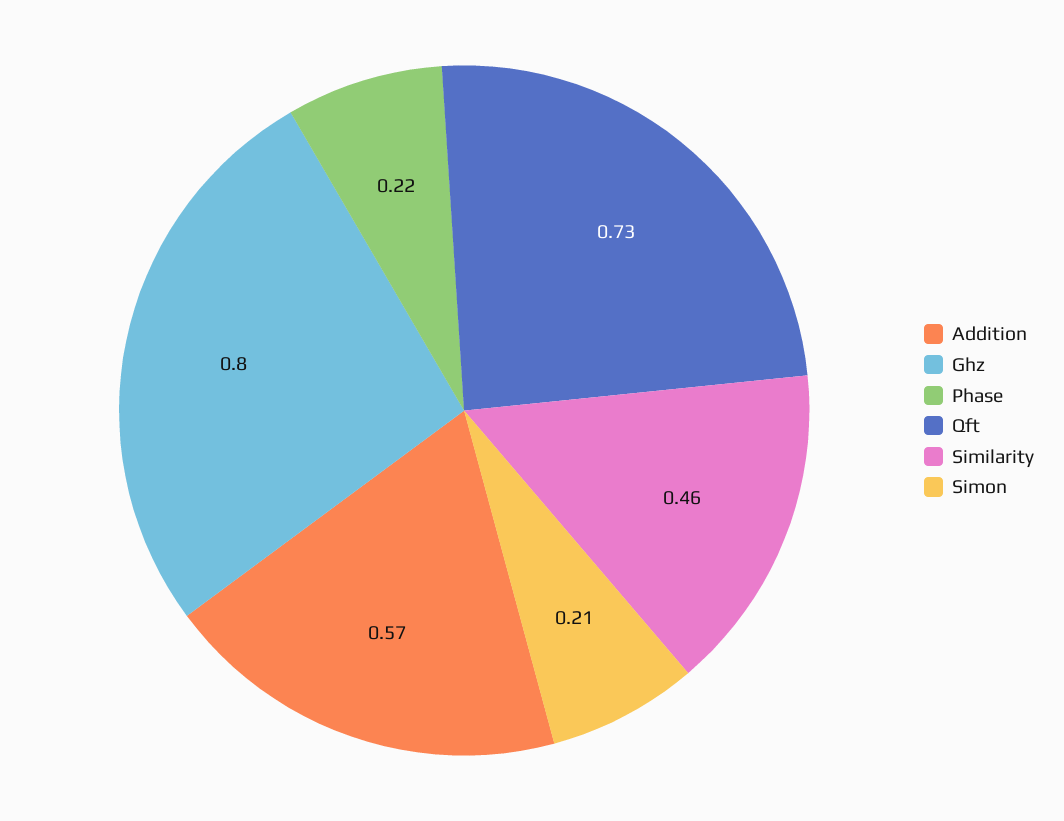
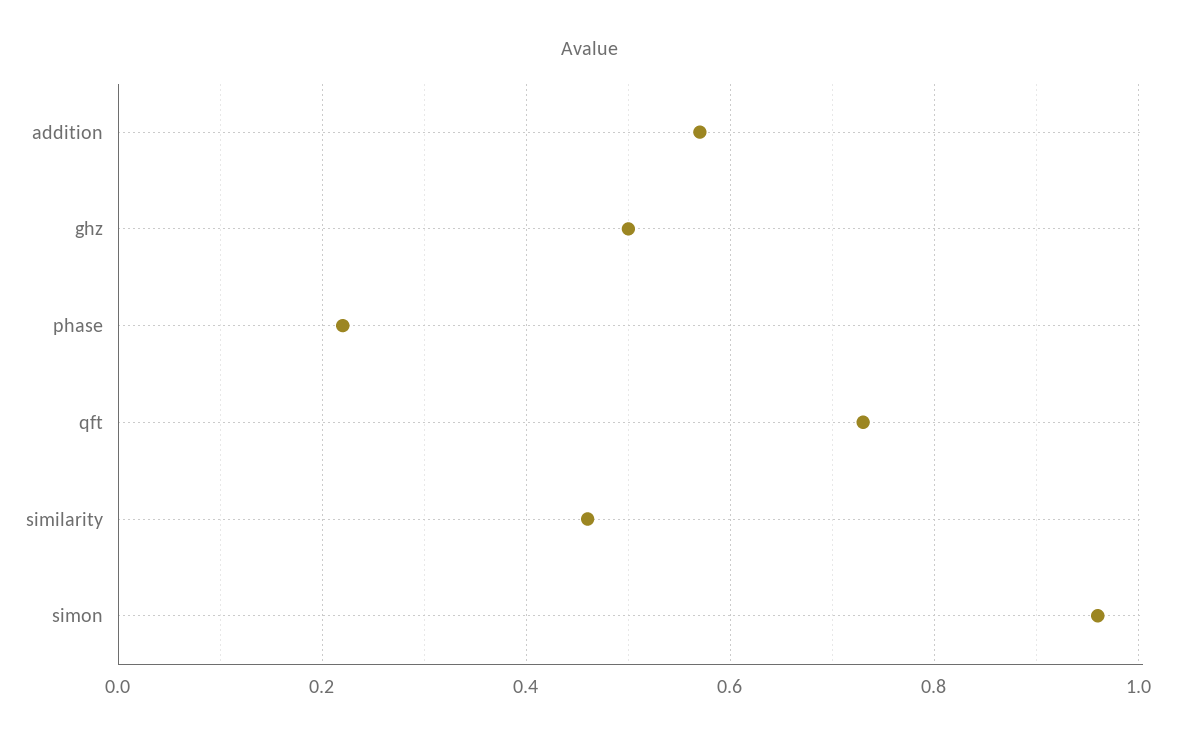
Ghz: 0.8 -> 0.5
Simon: 0.21 -> 0.95

